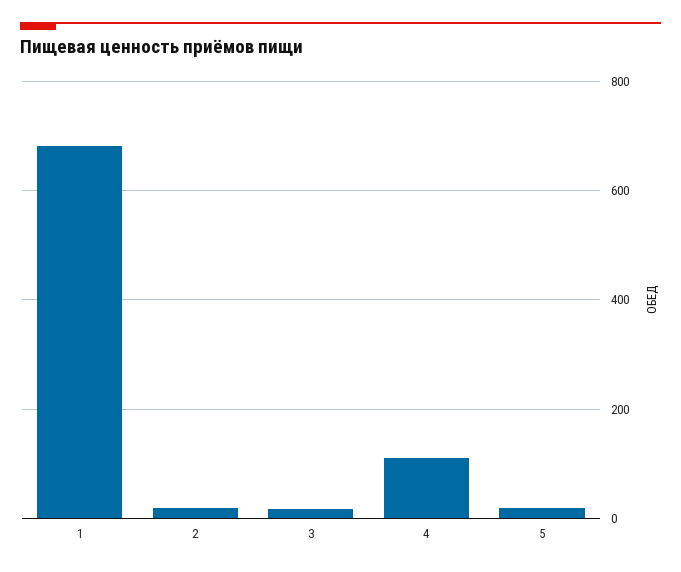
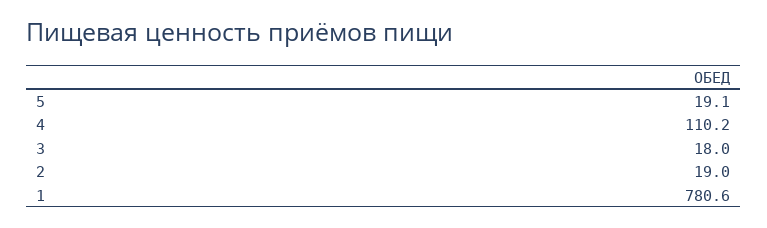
1: 680 -> 780.6

